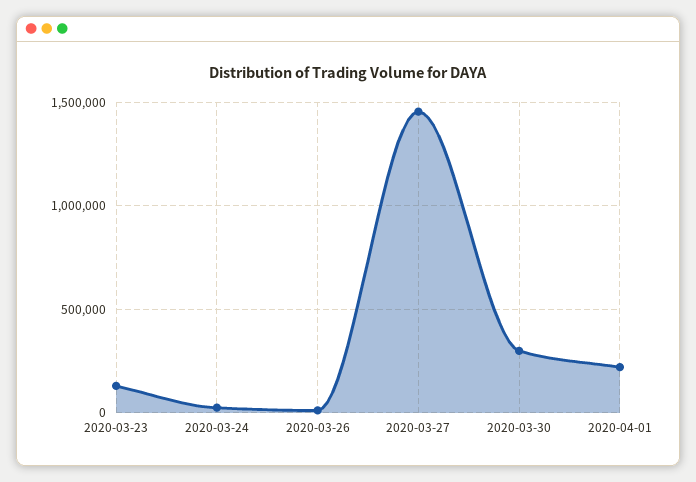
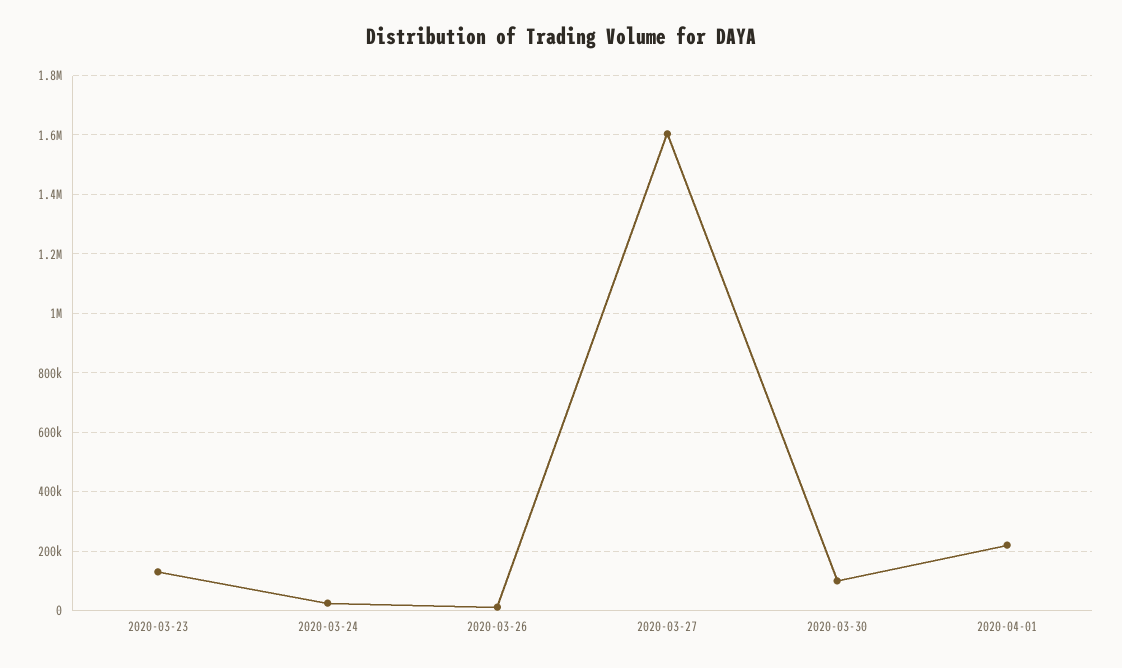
2020-03-27: 1450000 -> 1600000
2020-03-30: 300000 -> 100000

